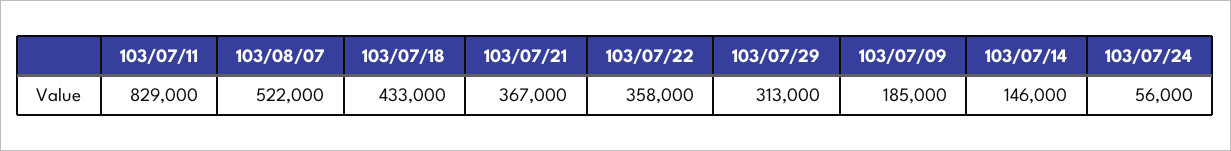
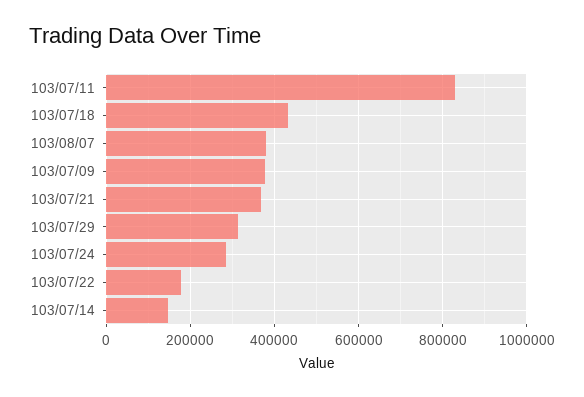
103/08/07: 522000 -> 380000
103/07/22: 358000 -> 180000
103/07/09: 185000 -> 380000
103/07/24: 56000 -> 280000

